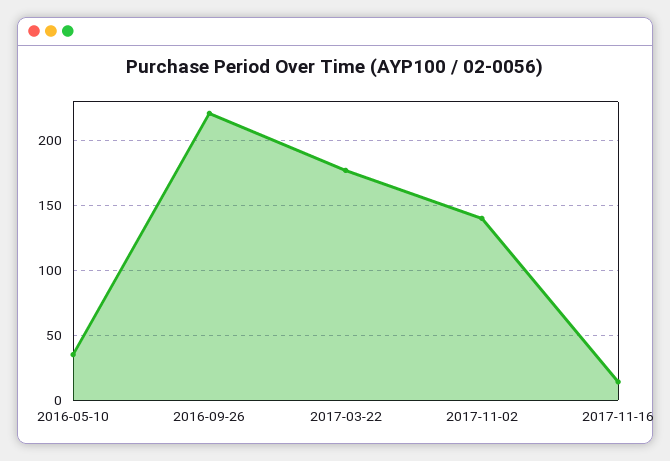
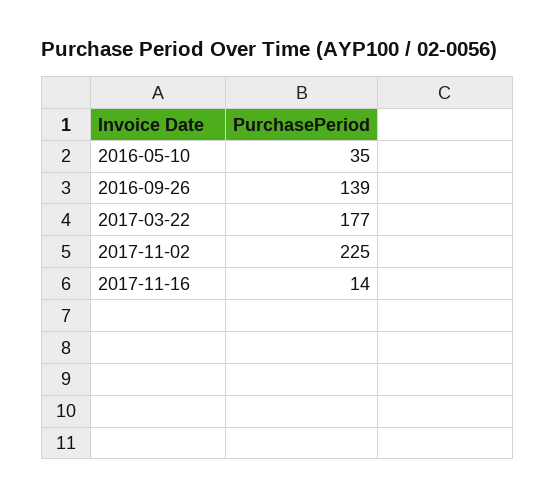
2016-09-26: 220 -> 139
2017-11-02: 140 -> 225

